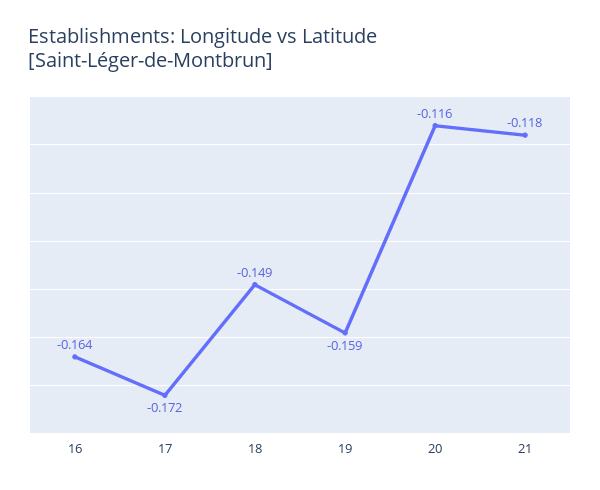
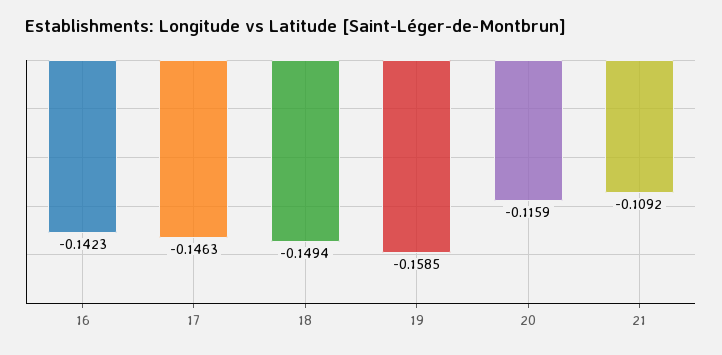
16: -0.164 -> -0.1423
17: -0.172 -> -0.1463
21: -0.118 -> -0.1092

